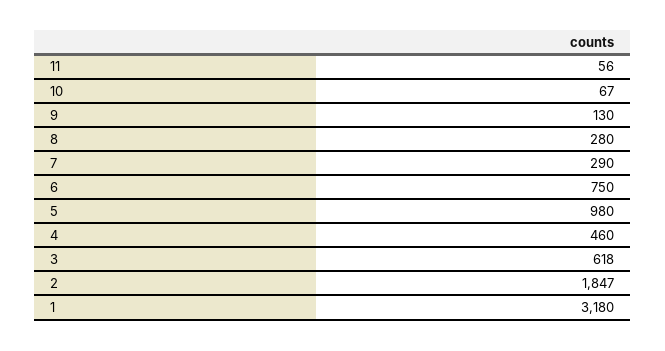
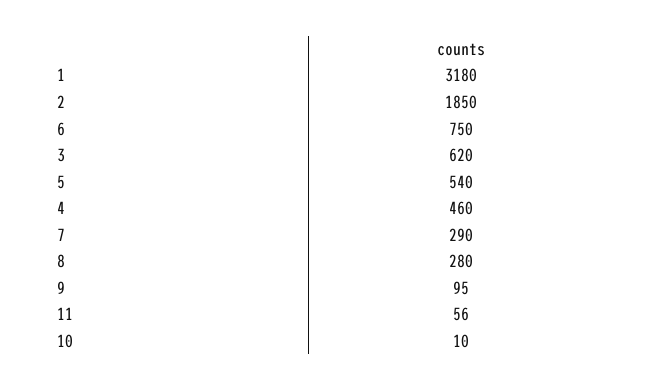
10: 67 -> 10
9: 130 -> 95
5: 980 -> 540
3: 618 -> 620
2: 1847 -> 1850

